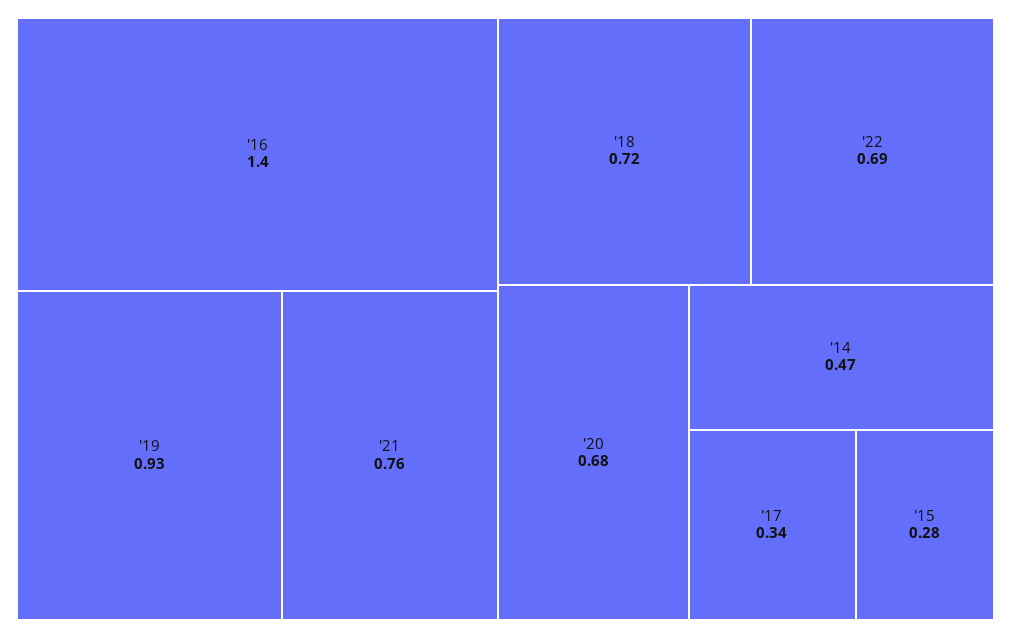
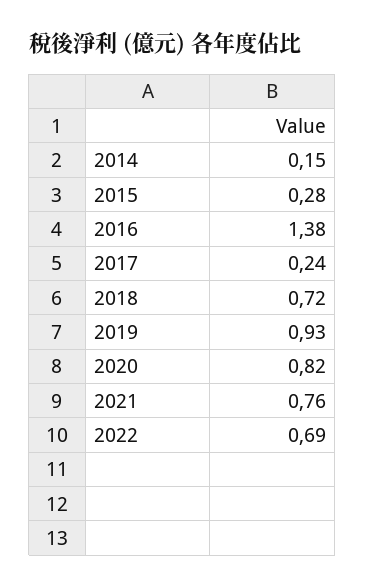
'16: 1.4 -> 1.38
'20: 0.68 -> 0.82
'14: 0.47 -> 0.15
'17: 0.34 -> 0.24

